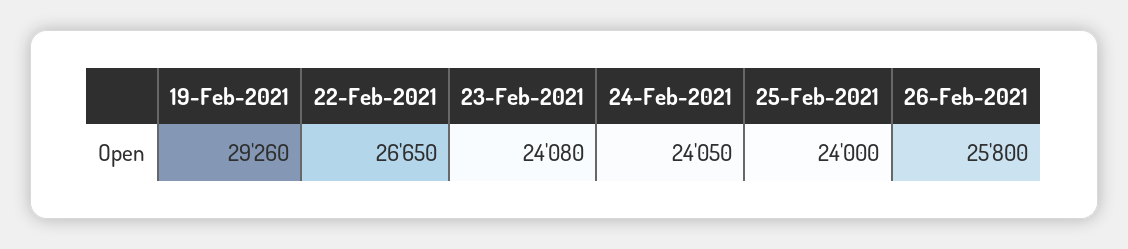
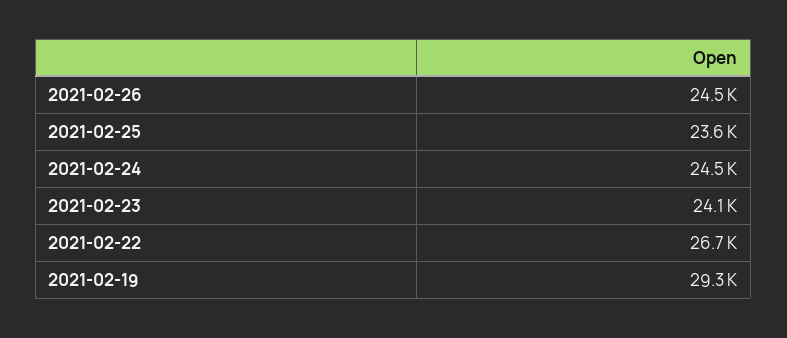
24-Feb-2021: 24050 -> 24500
25-Feb-2021: 24000 -> 23600
26-Feb-2021: 25800 -> 24500

